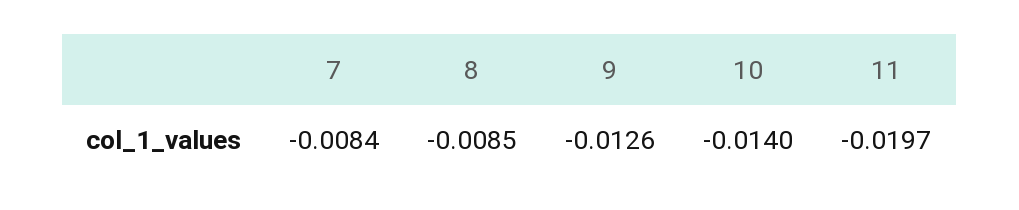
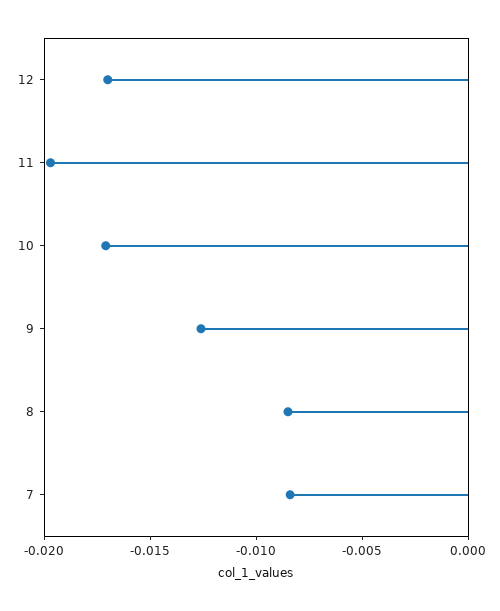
10: -0.014 -> -0.017
12: none -> -0.017

